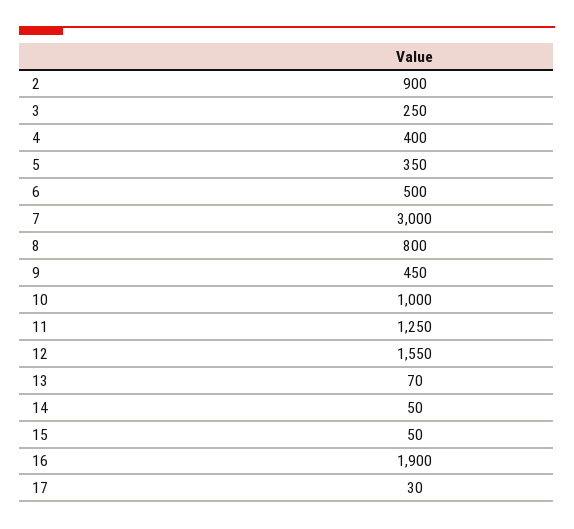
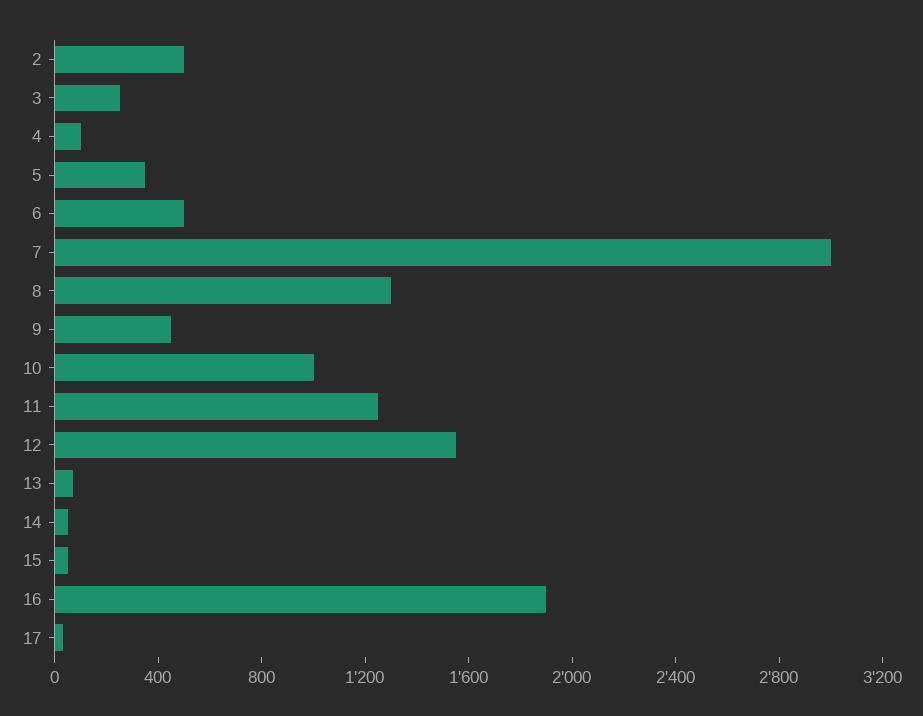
2: 900 -> 500
4: 400 -> 100
8: 800 -> 1300

